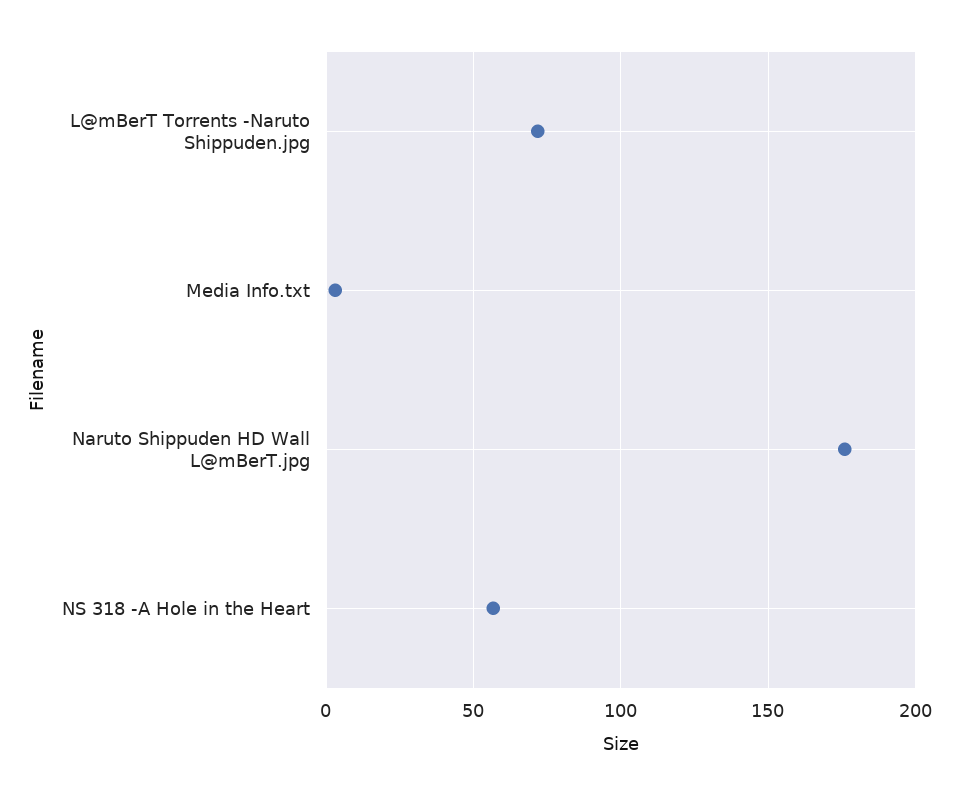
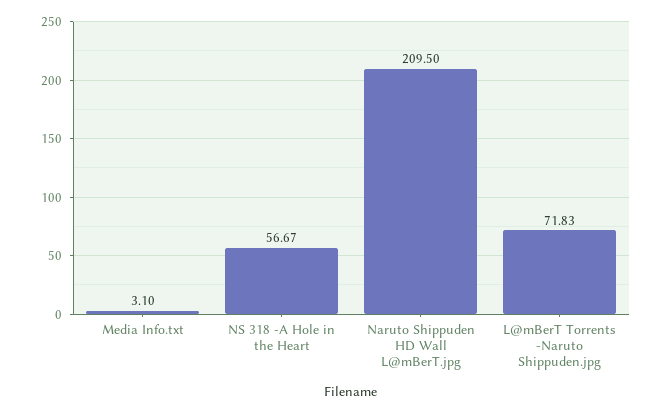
Naruto Shippuden HD Wall L@mBerT.jpg: 175 -> 209.5

